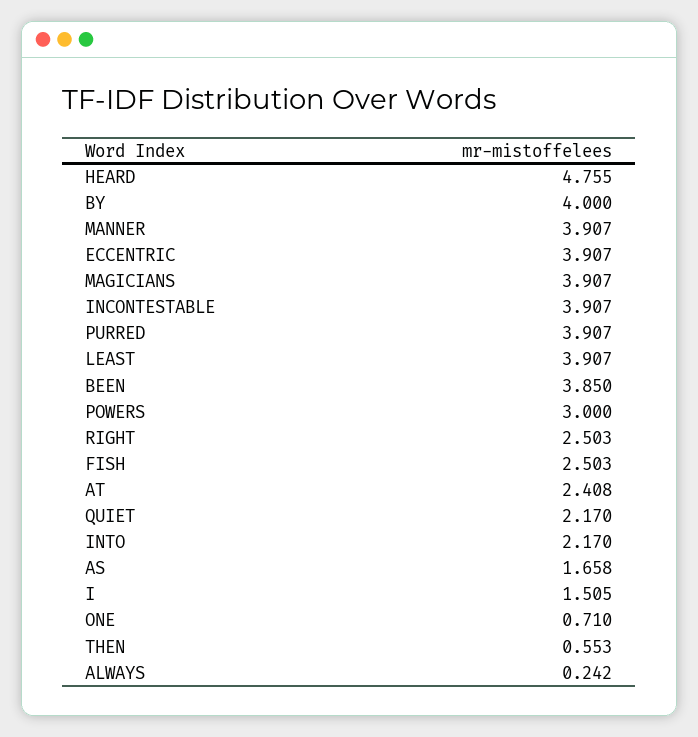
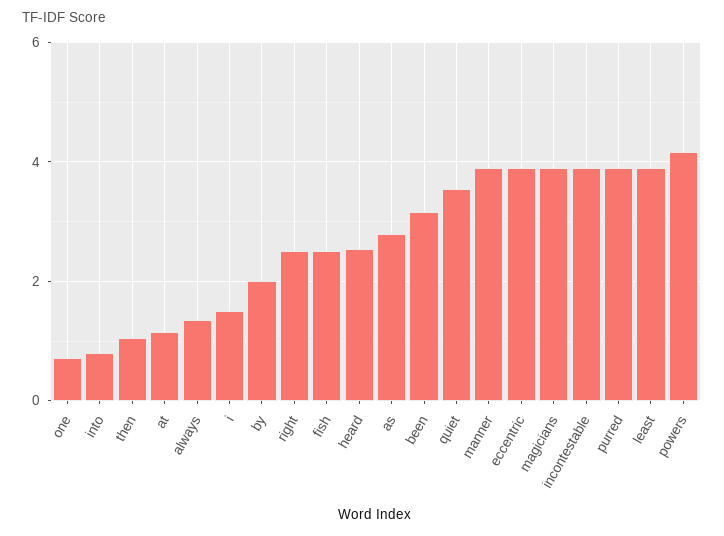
HEARD: 4.755 -> 2.6
BY: 4 -> 2
BEEN: 3.85 -> 3.2
POWERS: 3 -> 4.2
AT: 2.408 -> 1.2
QUIET: 2.17 -> 3.6
INTO: 2.17 -> 0.8
AS: 1.658 -> 2.8
THEN: 0.553 -> 1
ALWAYS: 0.242 -> 1.4

